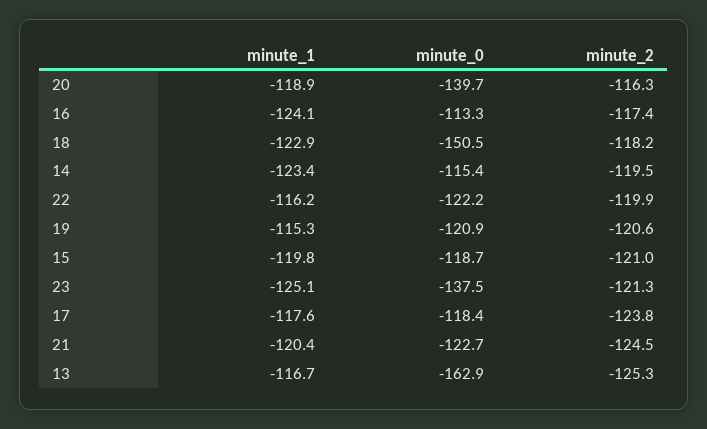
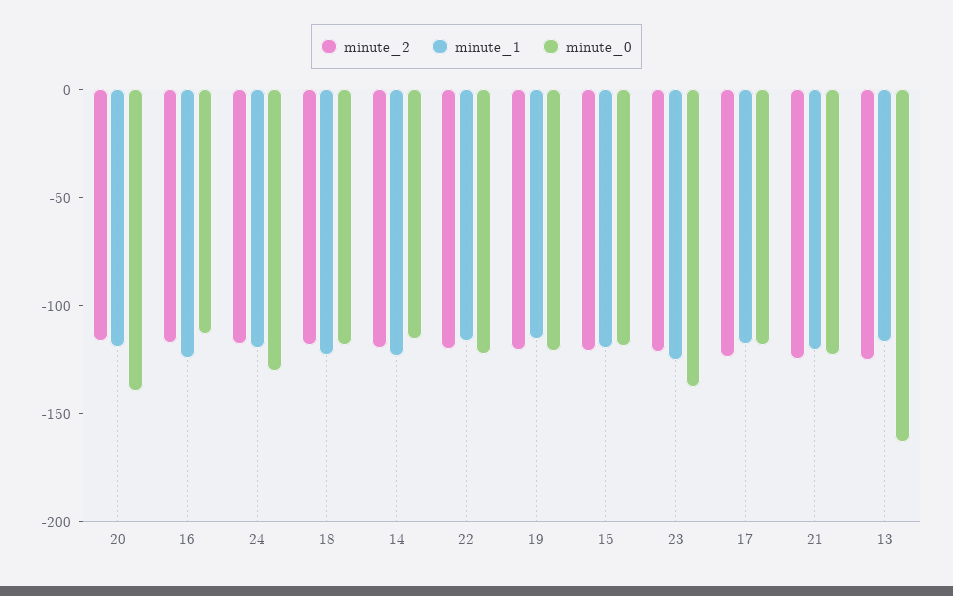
minute_0, 18: -150.5 -> -120
minute_2, 24: none -> -120
minute_1, 24: none -> -120
minute_0, 24: none -> -130

